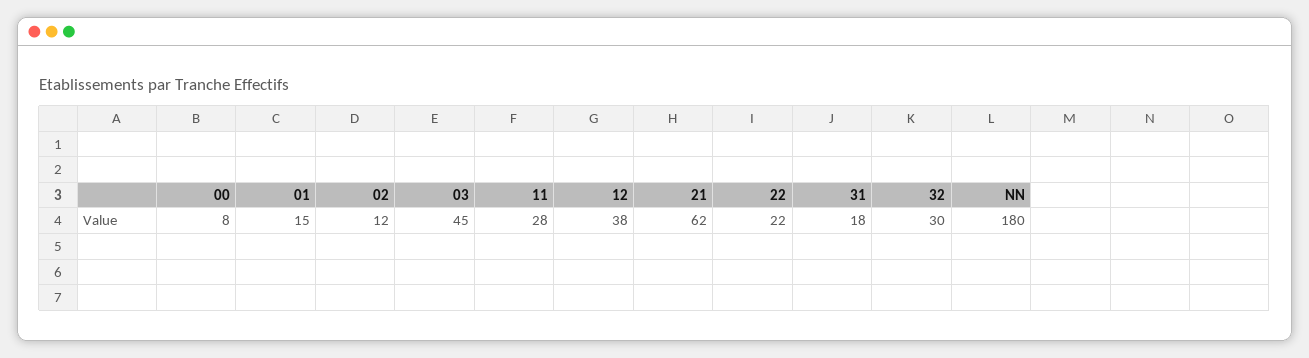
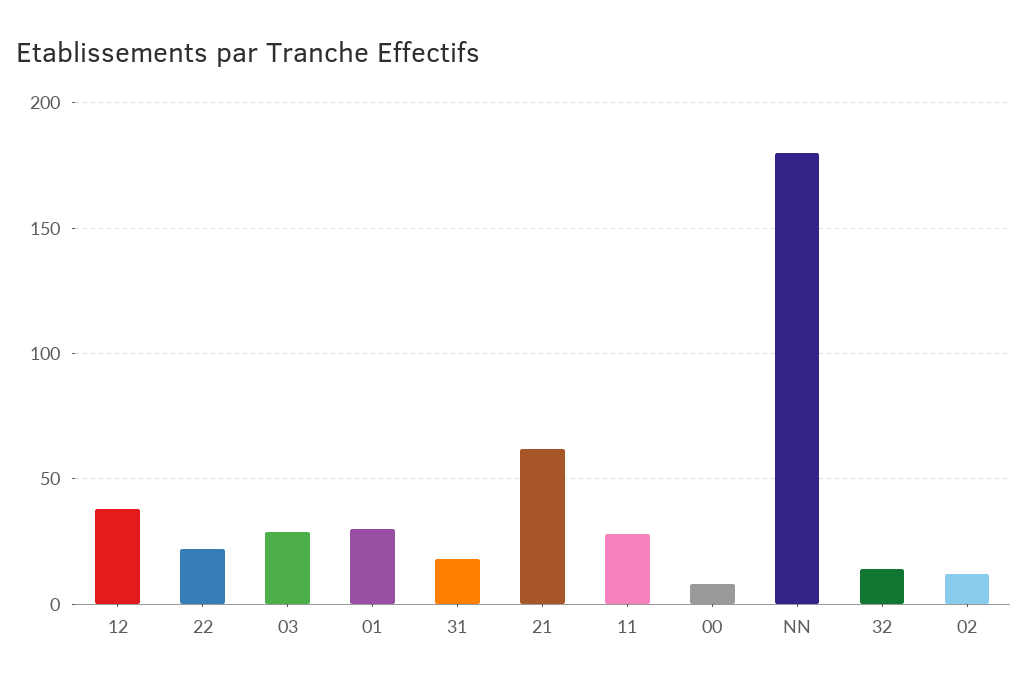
01: 15 -> 30
03: 45 -> 30
32: 30 -> 15

